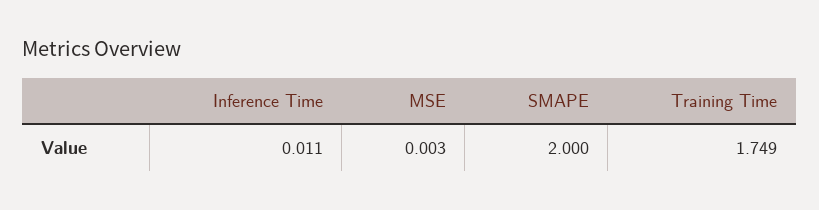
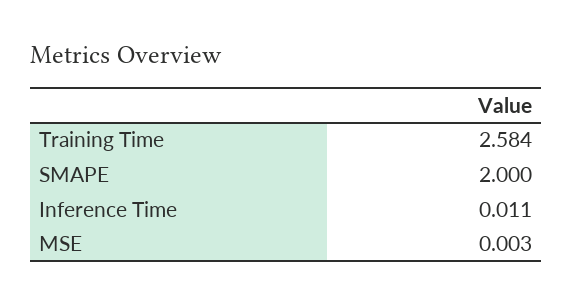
Training Time: 1.749 -> 2.584

